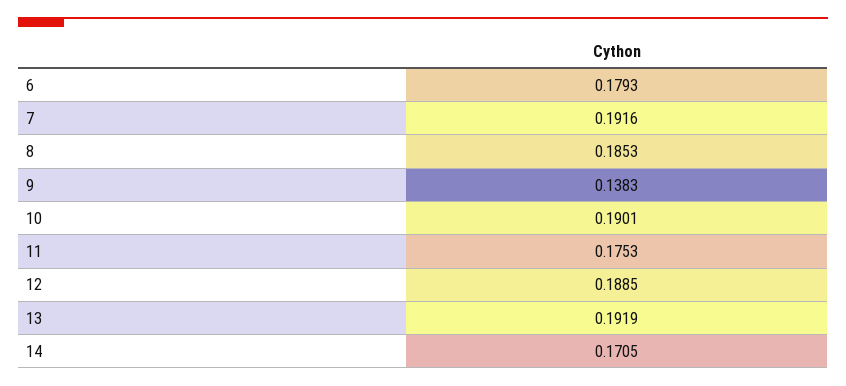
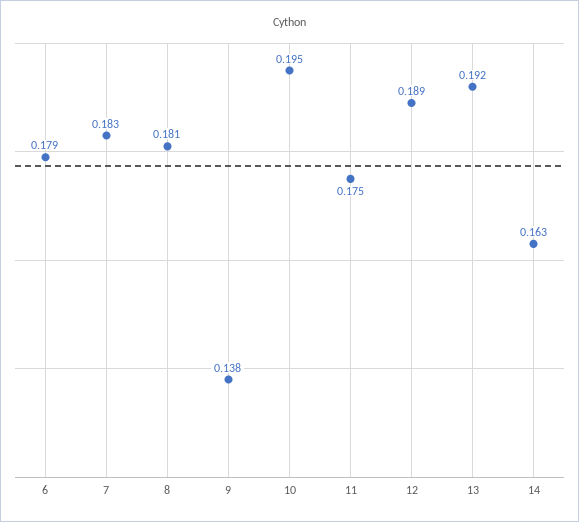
7: 0.1916 -> 0.183
8: 0.1853 -> 0.181
10: 0.1901 -> 0.195
14: 0.1705 -> 0.163

